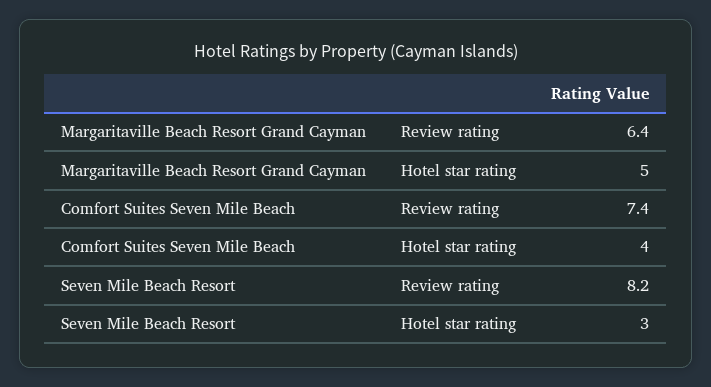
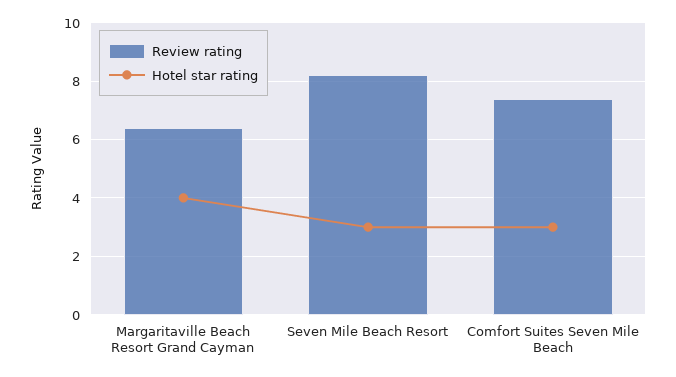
Hotel star rating, Margaritaville Beach Resort Grand Cayman: 5 -> 4
Hotel star rating, Comfort Suites Seven Mile Beach: 4 -> 3

